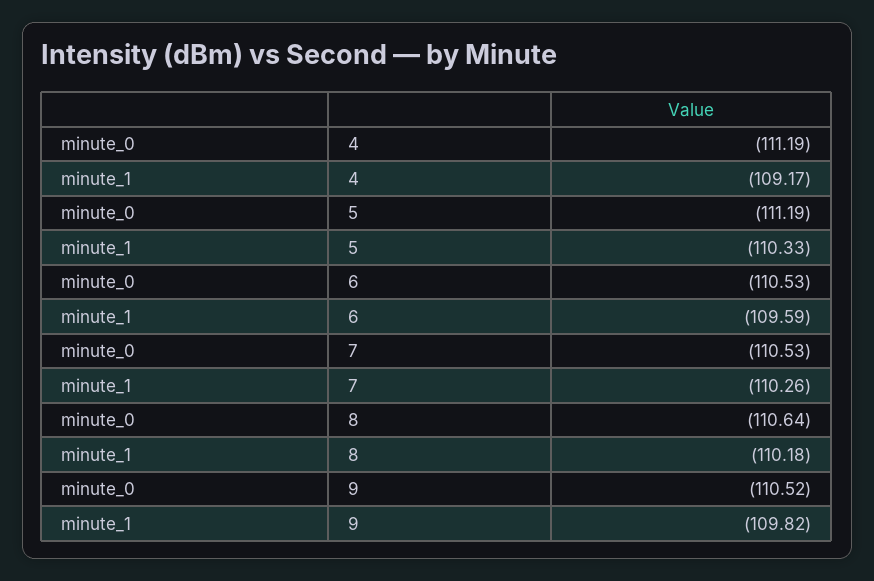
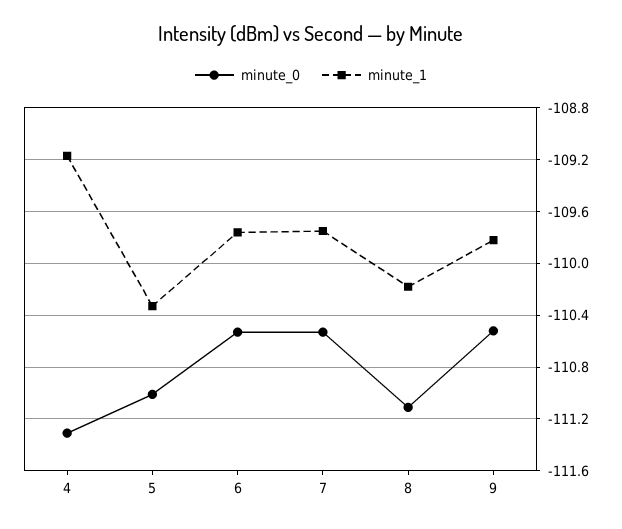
minute_0, 4: -111.19 -> -111.3
minute_0, 5: -111.19 -> -111
minute_1, 6: -109.59 -> -109.75
minute_1, 7: -110.26 -> -109.75
minute_0, 8: -110.64 -> -111.1

